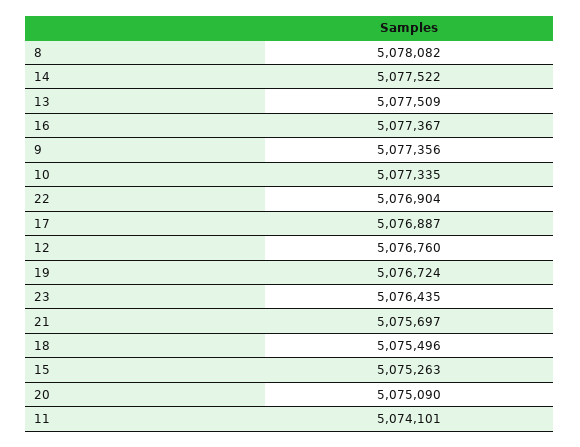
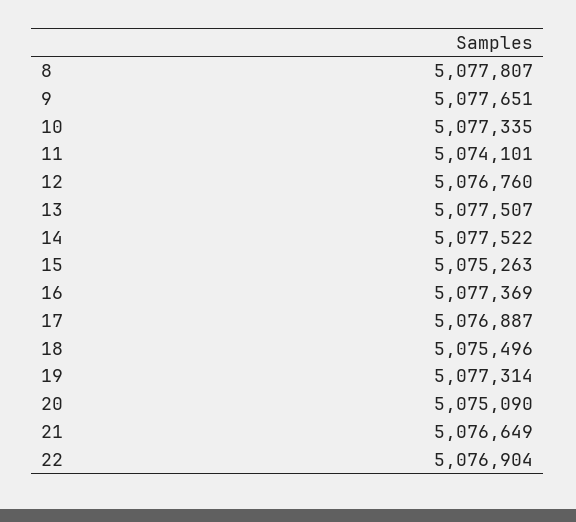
8: 5078082 -> 5077807
13: 5077509 -> 5077507
16: 5077367 -> 5077369
9: 5077356 -> 5077651
19: 5076724 -> 5077314
23: 5076435 -> none
21: 5075697 -> 5076649

